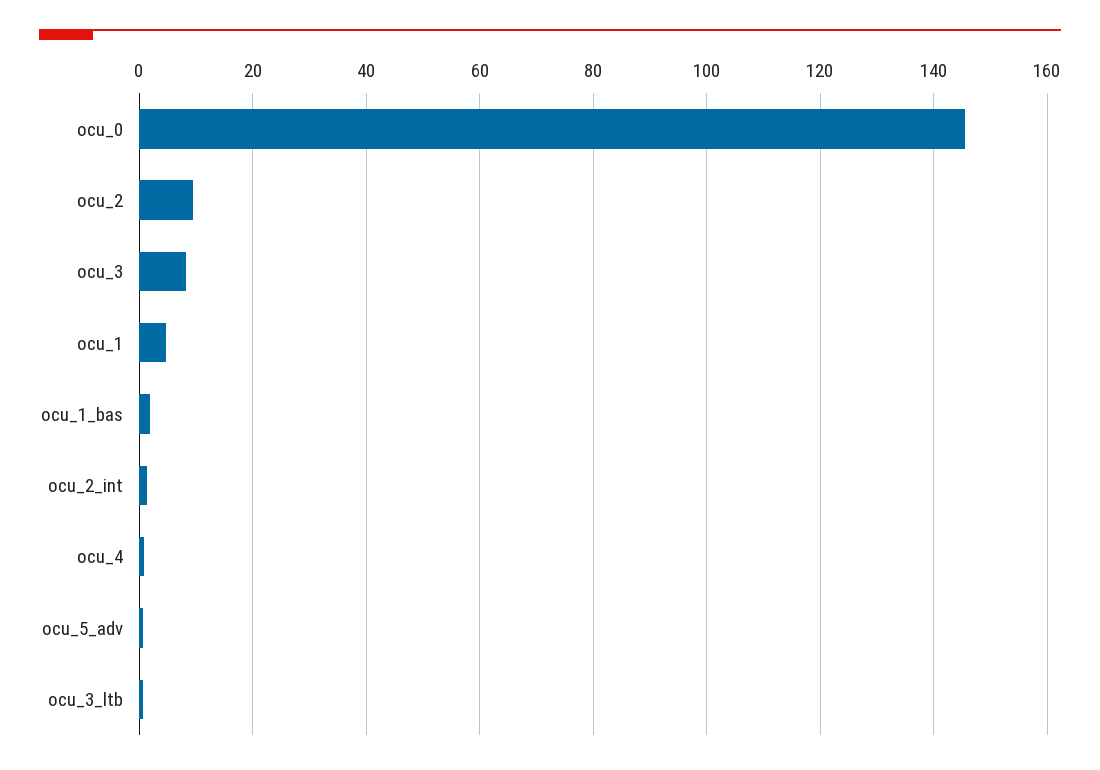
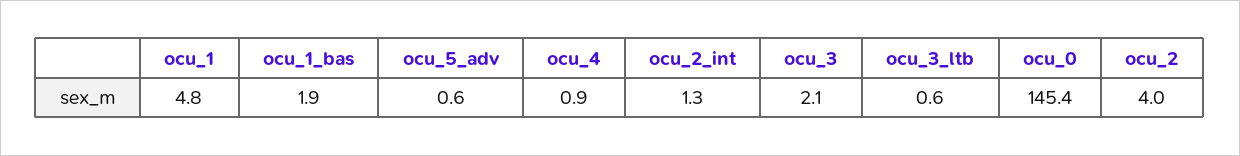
ocu_2: 10 -> 4
ocu_3: 8 -> 2.1

